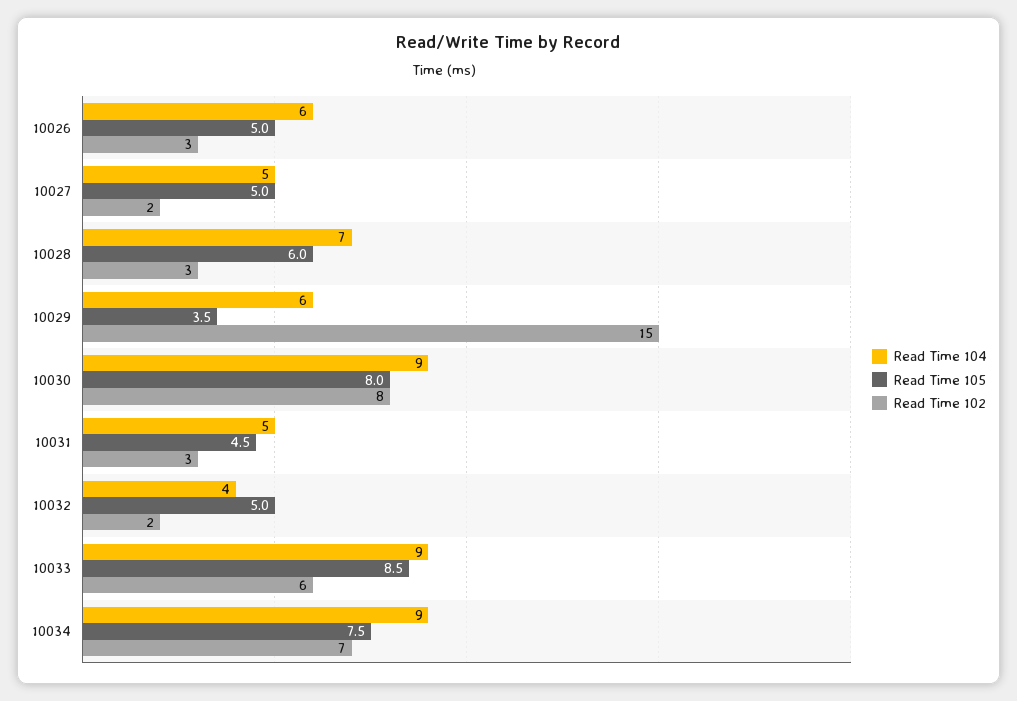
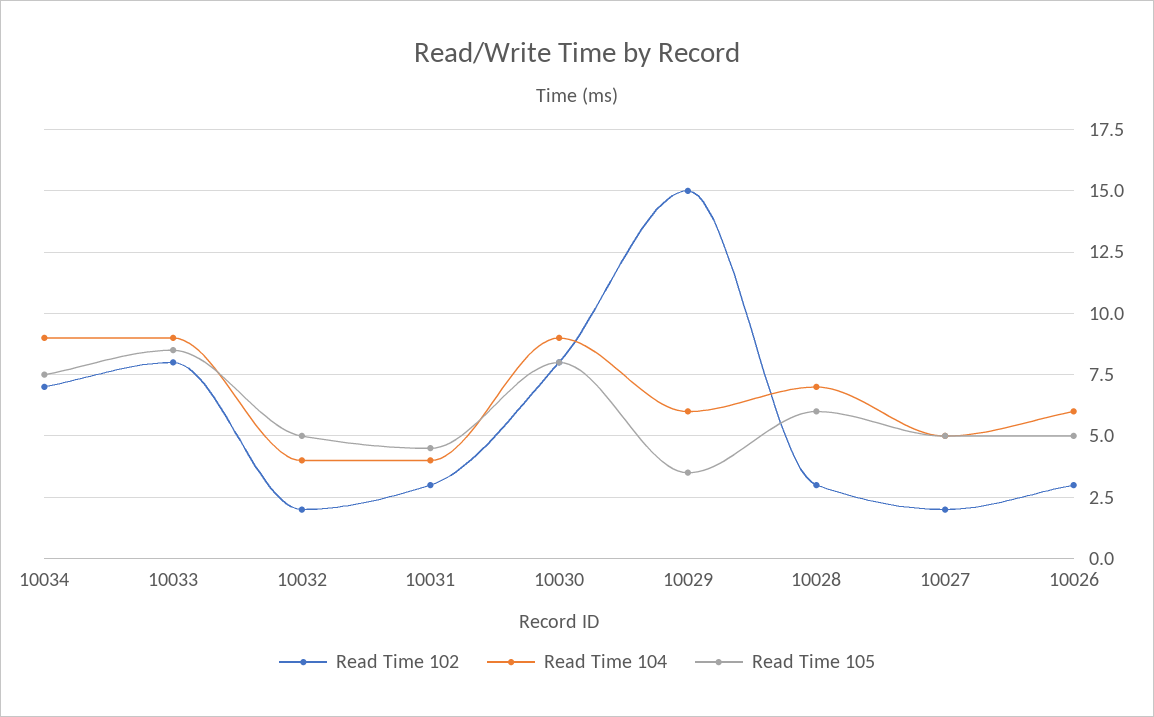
Read Time 104, 10031: 5 -> 4
Read Time 102, 10033: 6 -> 8

